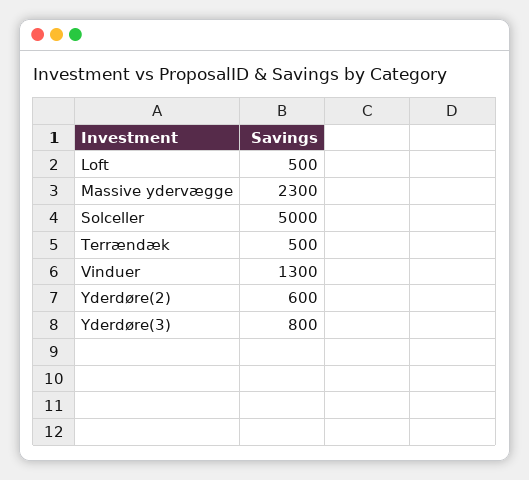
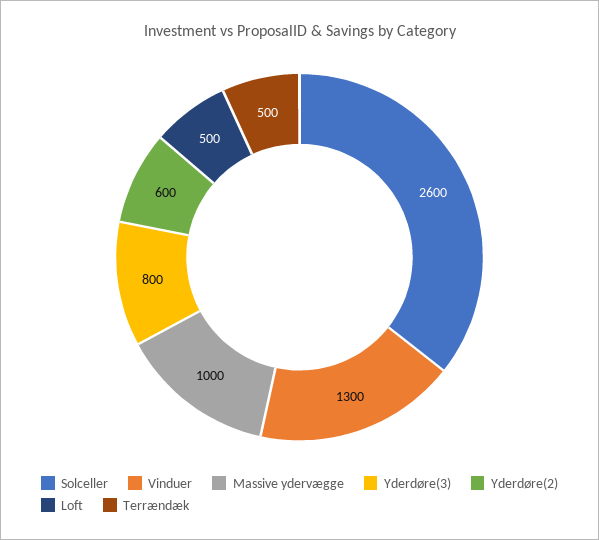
Massive ydervægge: 2300 -> 1000
Solceller: 5000 -> 2600

